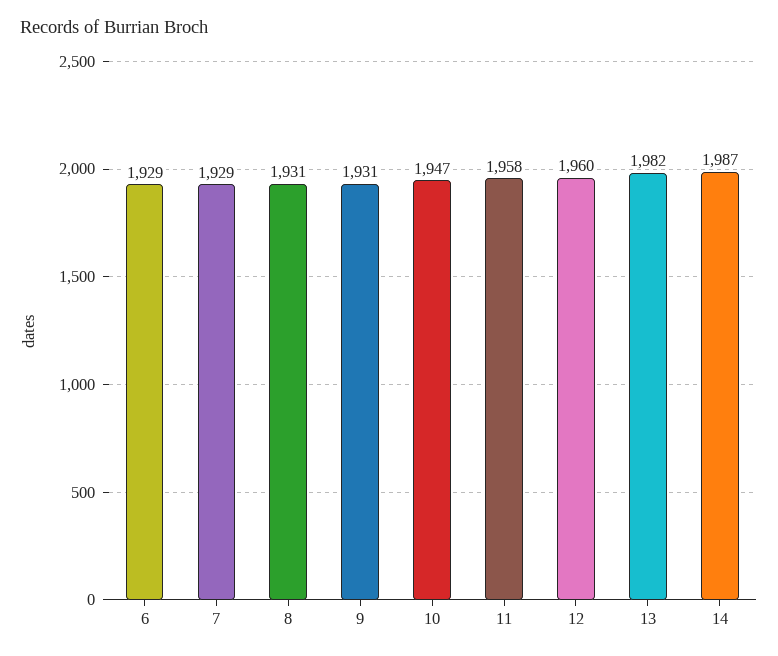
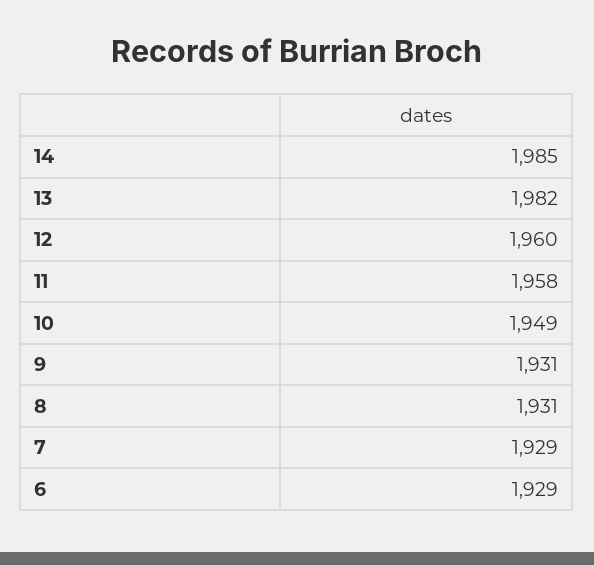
10: 1947 -> 1949
14: 1987 -> 1985

